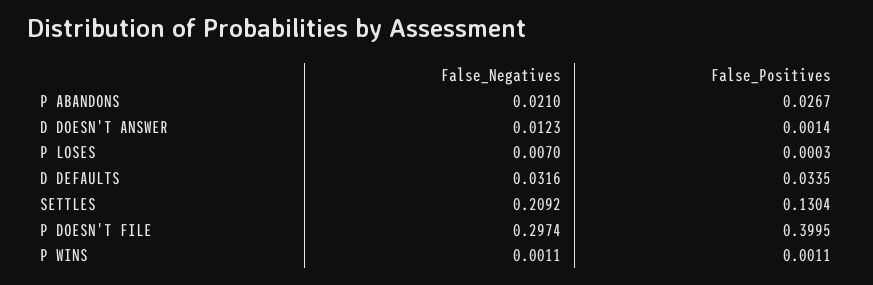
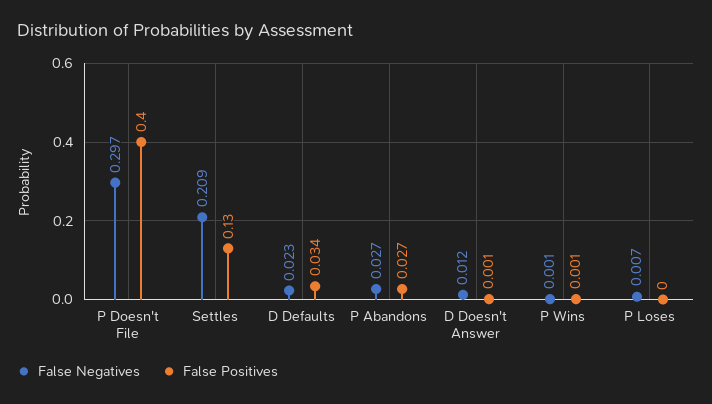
False_Negatives, P ABANDONS: 0.021 -> 0.027
False_Negatives, D DEFAULTS: 0.0316 -> 0.023

